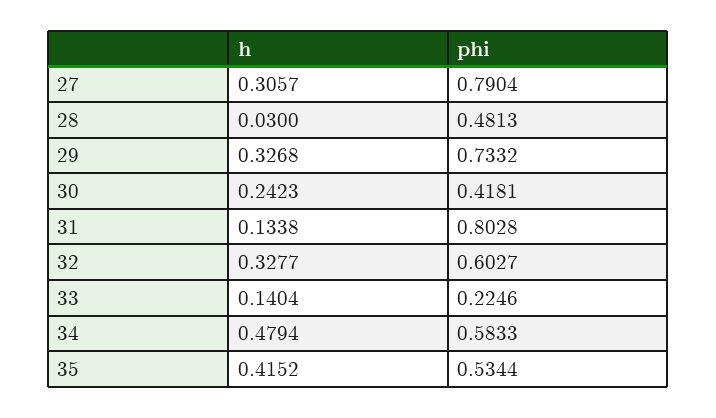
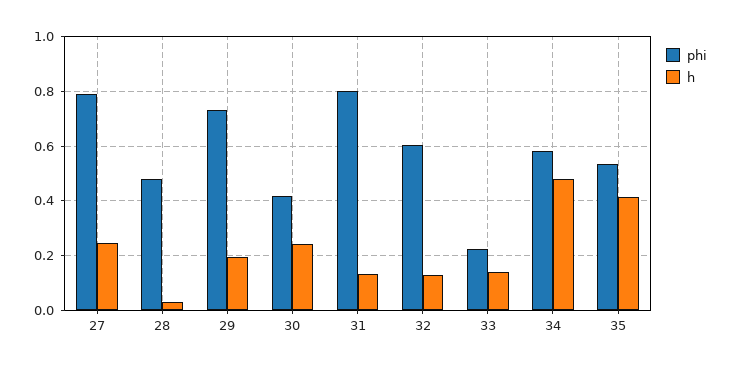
h, 27: 0.3057 -> 0.25
h, 29: 0.3268 -> 0.2
h, 32: 0.3277 -> 0.125

